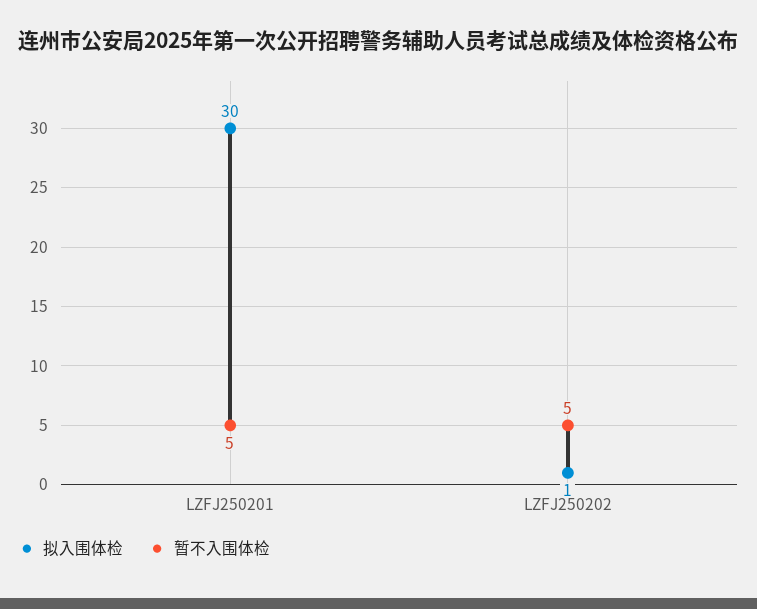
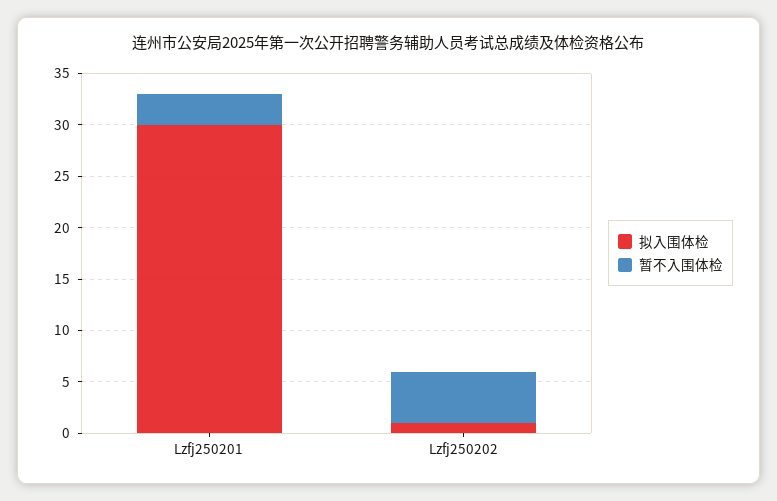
暂不入围体检, LZFJ250201: 5 -> 3

